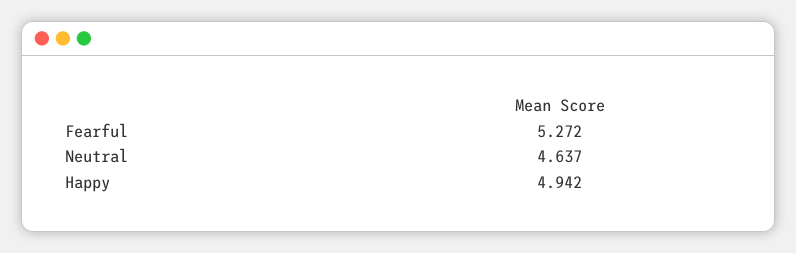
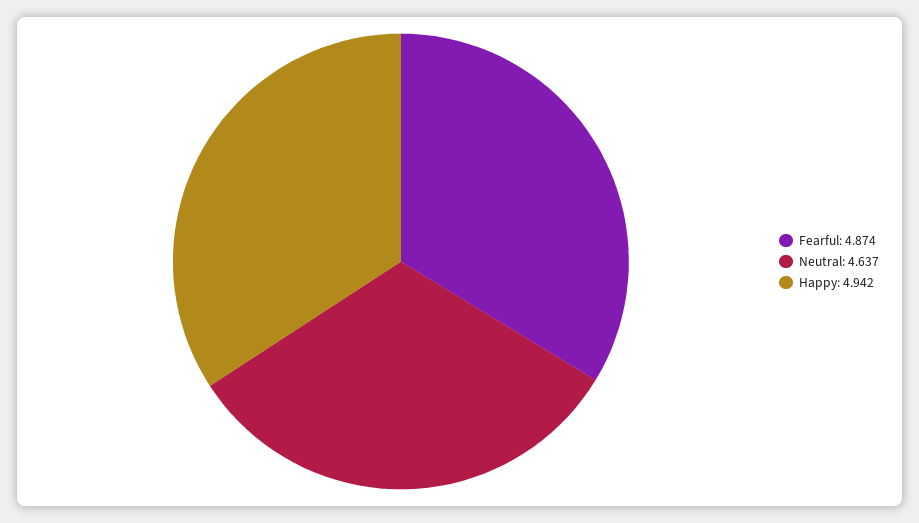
Fearful: 5.272 -> 4.874

